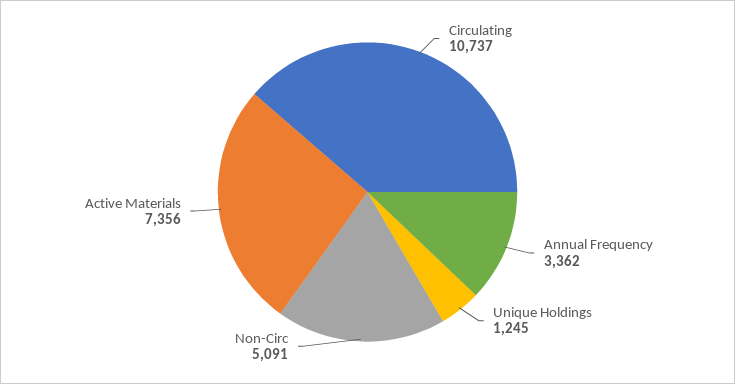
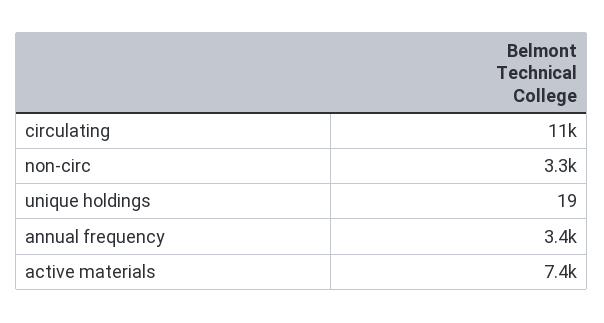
Unique Holdings: 1245 -> 19
Non-Circ: 5091 -> 3300

